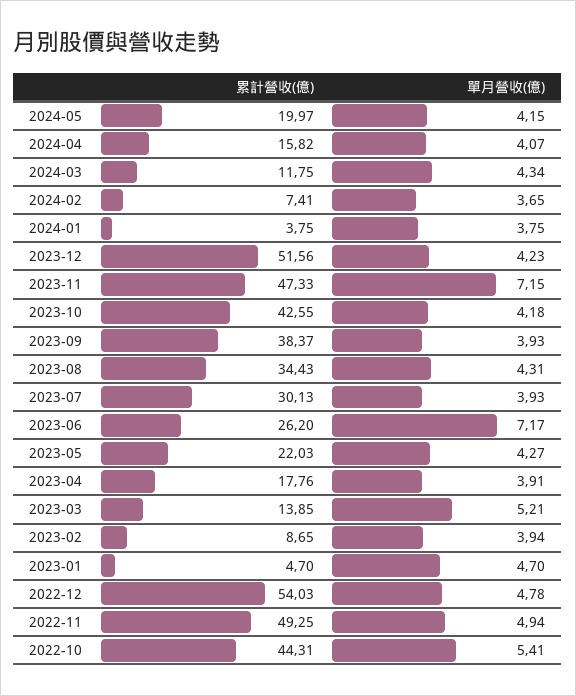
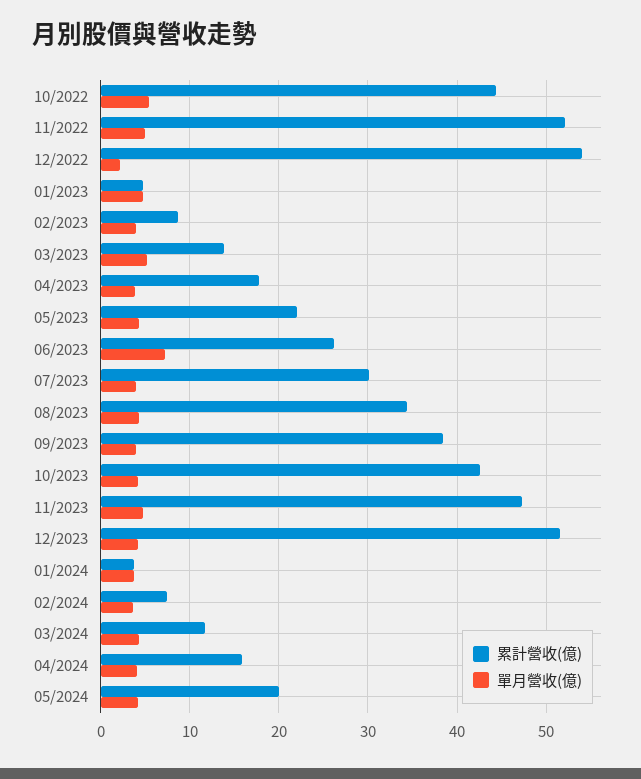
單月營收(億), 2023-11: 7.15 -> 5
單月營收(億), 2022-12: 4.78 -> 2
累計營收(億), 2022-11: 49.25 -> 52

